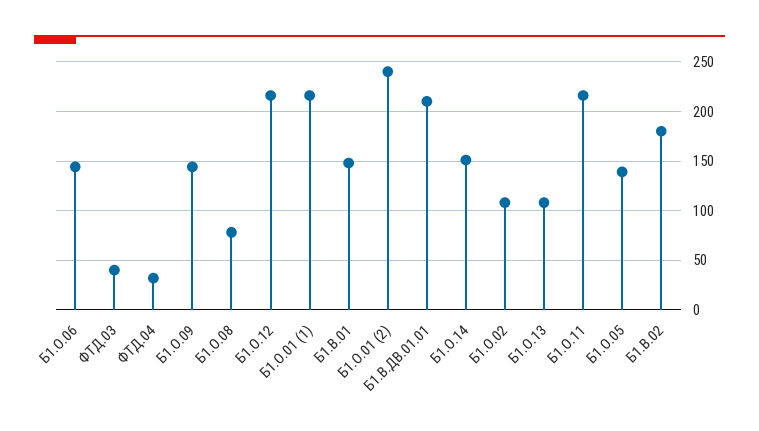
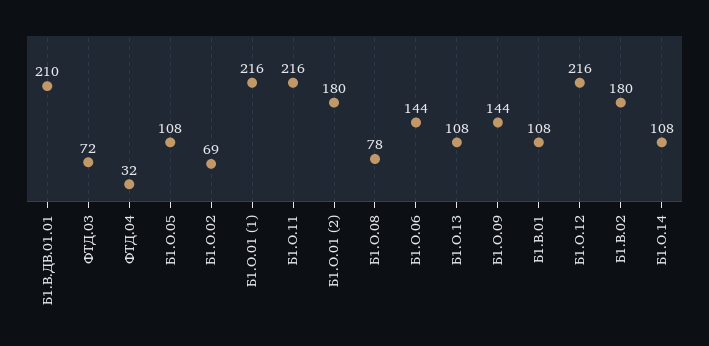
ФТД.03: 40 -> 72
Б1.В.01: 150 -> 108
Б1.О.01 (2): 240 -> 180
Б1.О.14: 150 -> 108
Б1.О.02: 110 -> 69
Б1.О.05: 140 -> 108

